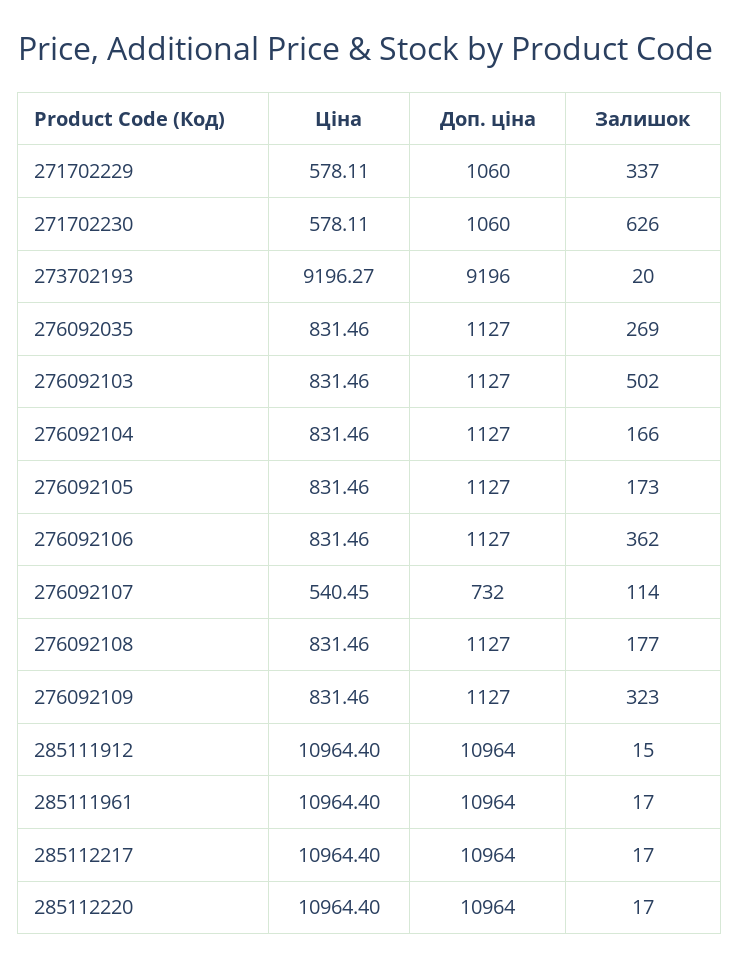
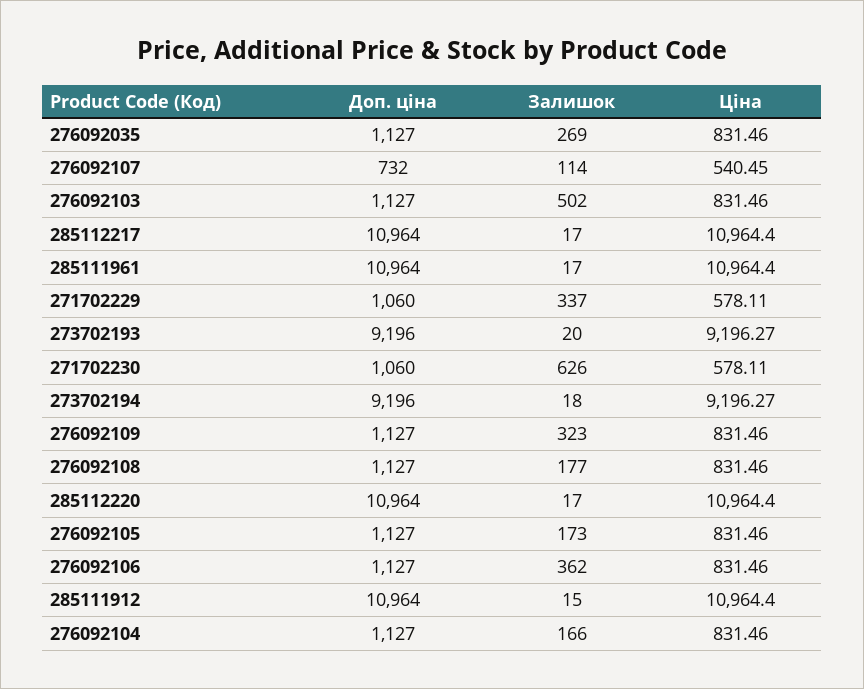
Доп. ціна, 273702194: none -> 9196
Залишок, 273702194: none -> 18
Ціна, 273702194: none -> 9196.27

